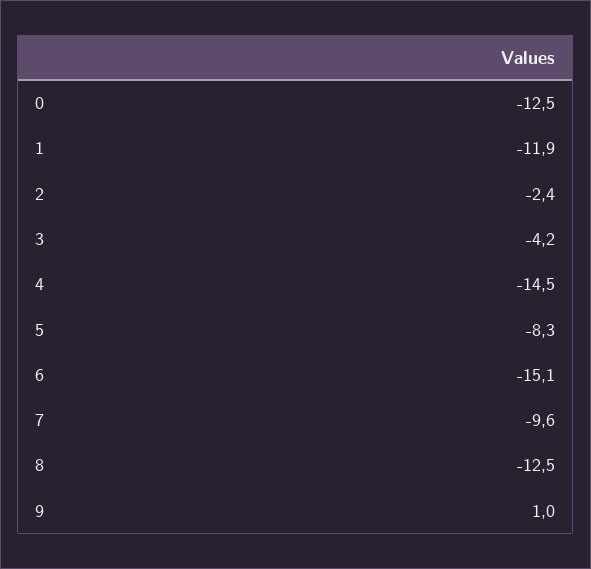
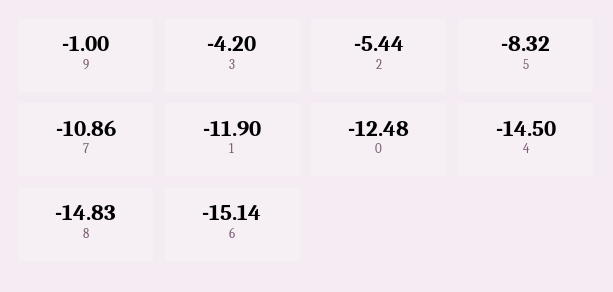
2: -2.4 -> -5.44
7: -9.6 -> -10.86
8: -12.5 -> -14.83
9: 1 -> -1

